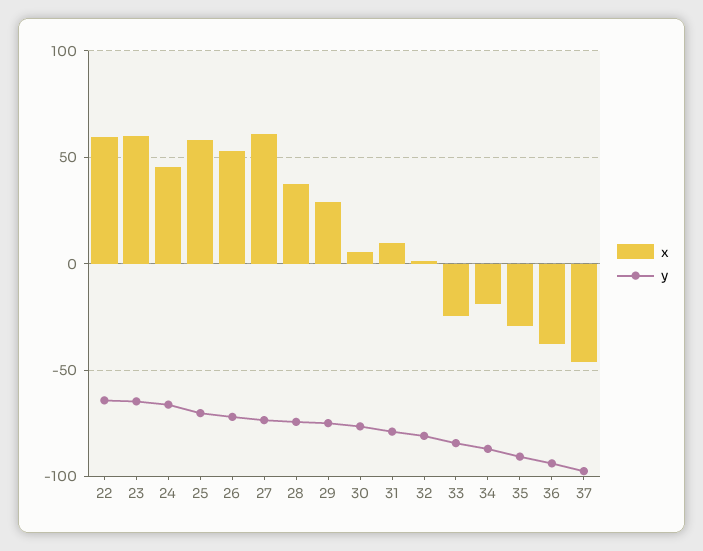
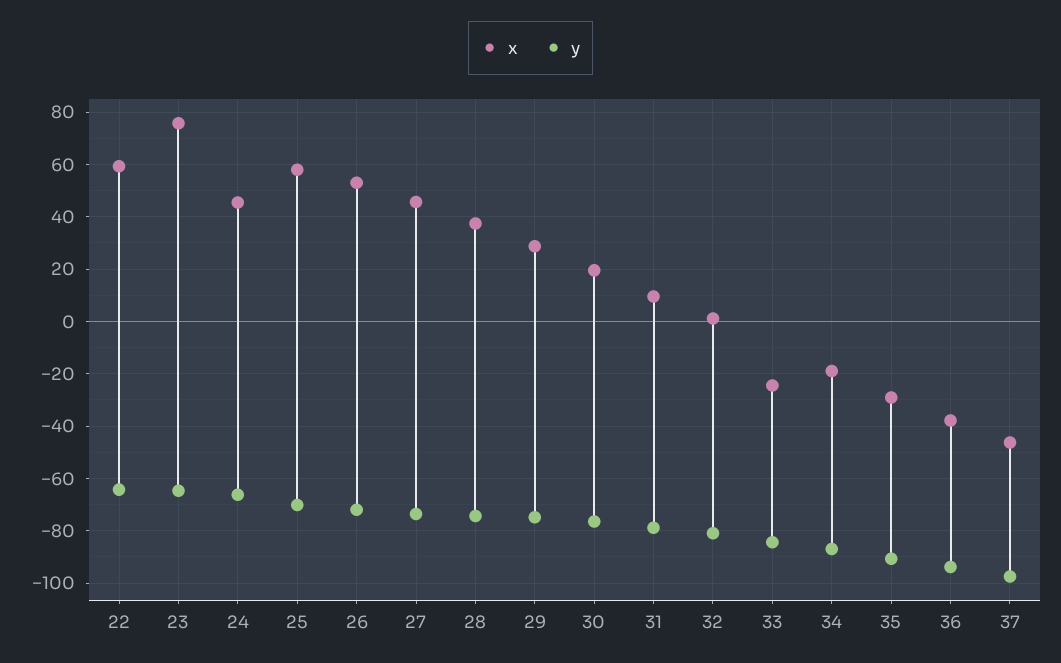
x, 23: 60 -> 75
x, 27: 60 -> 45
x, 30: 5 -> 20

